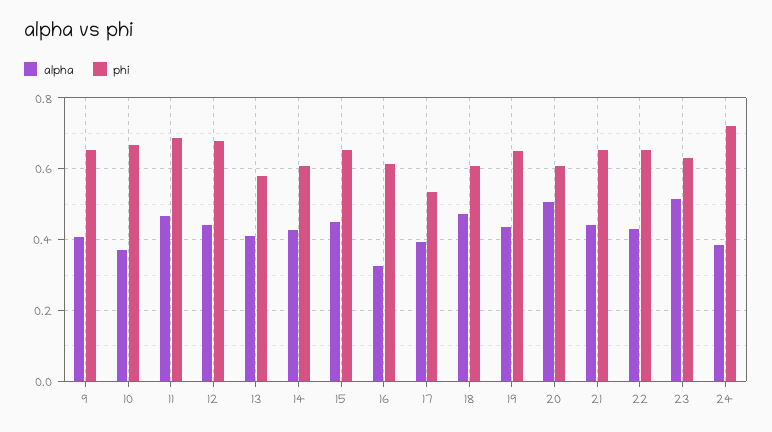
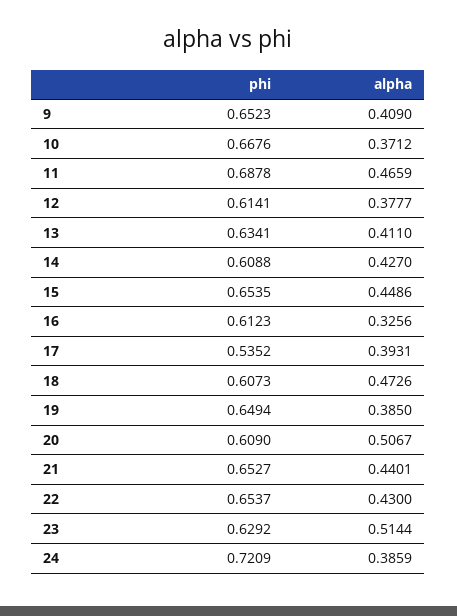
alpha, 12: 0.44 -> 0.3777
phi, 12: 0.68 -> 0.6141
phi, 13: 0.58 -> 0.6341
alpha, 19: 0.44 -> 0.385

